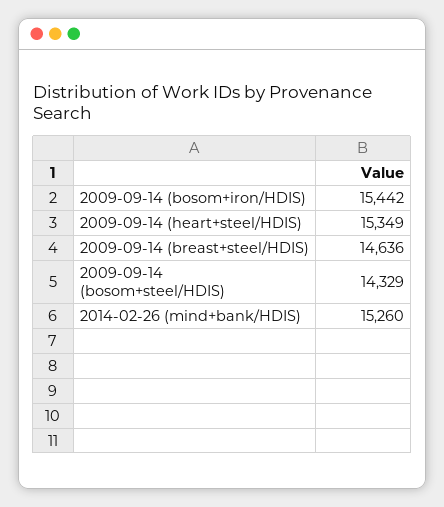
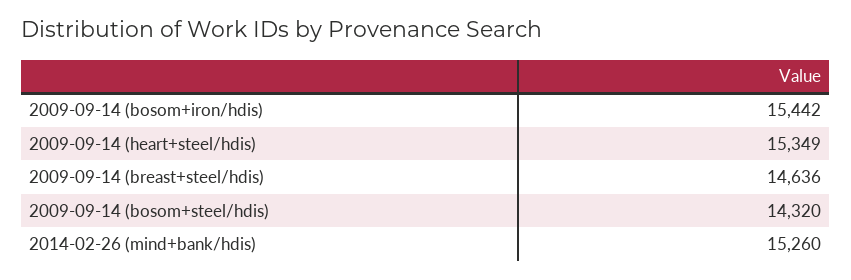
2009-09-14 (bosom+steel/HDIS): 14329 -> 14320

